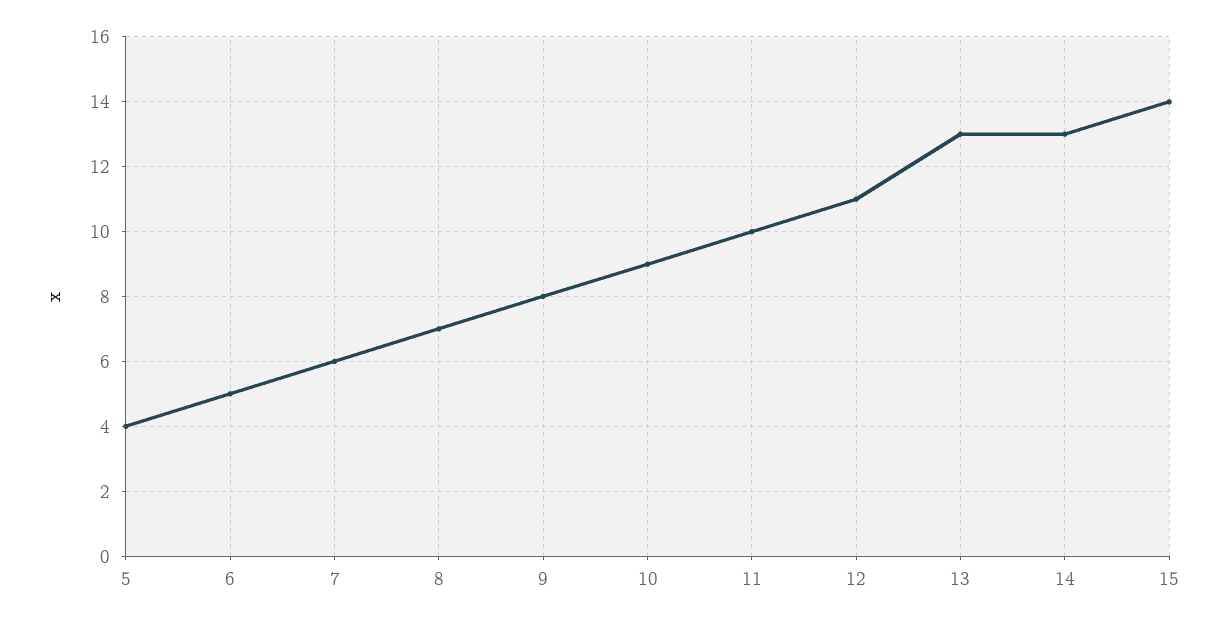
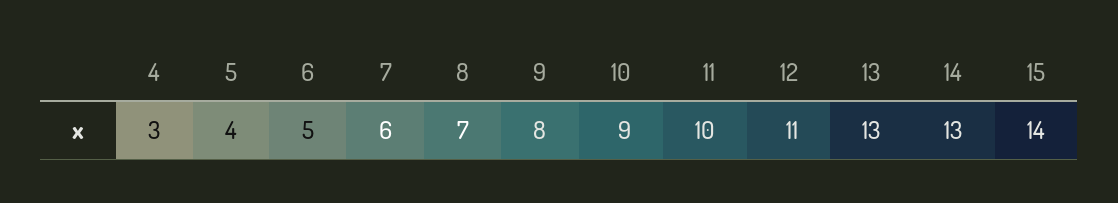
4: none -> 3

